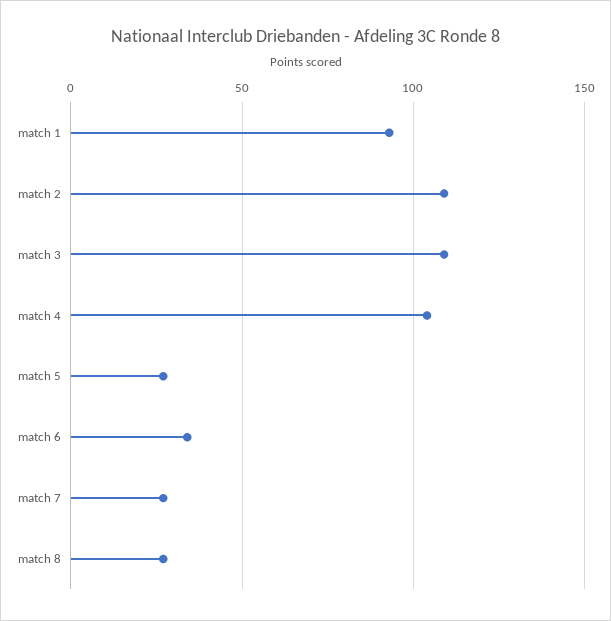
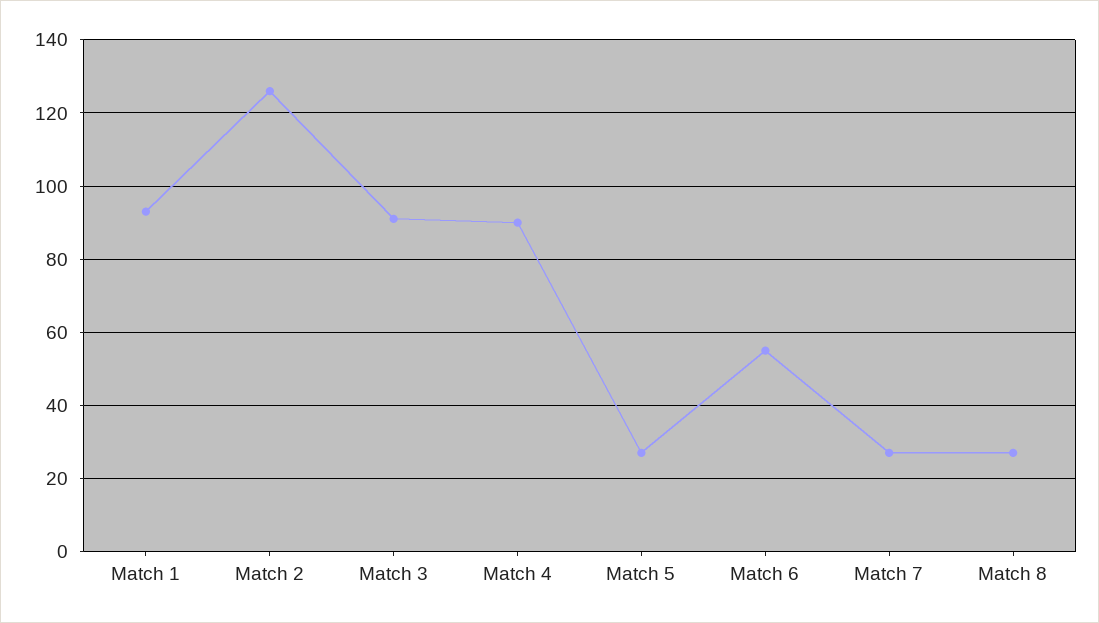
match 2: 110 -> 125
match 3: 110 -> 90
match 4: 105 -> 90
match 6: 35 -> 55

